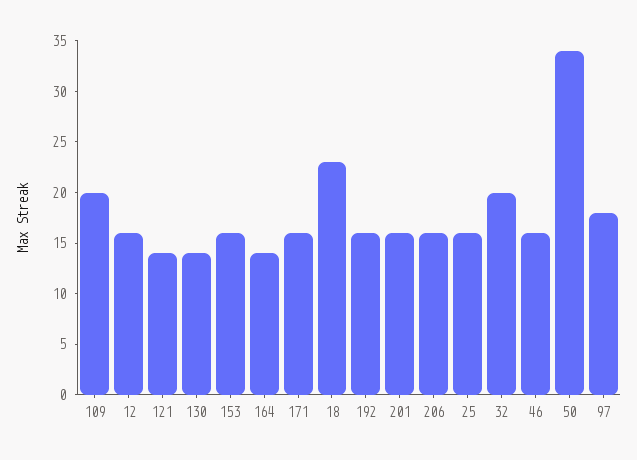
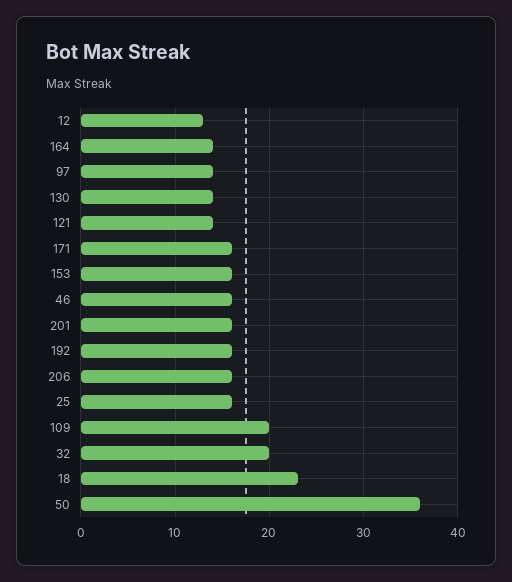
12: 16 -> 13
50: 34 -> 36
97: 18 -> 14

